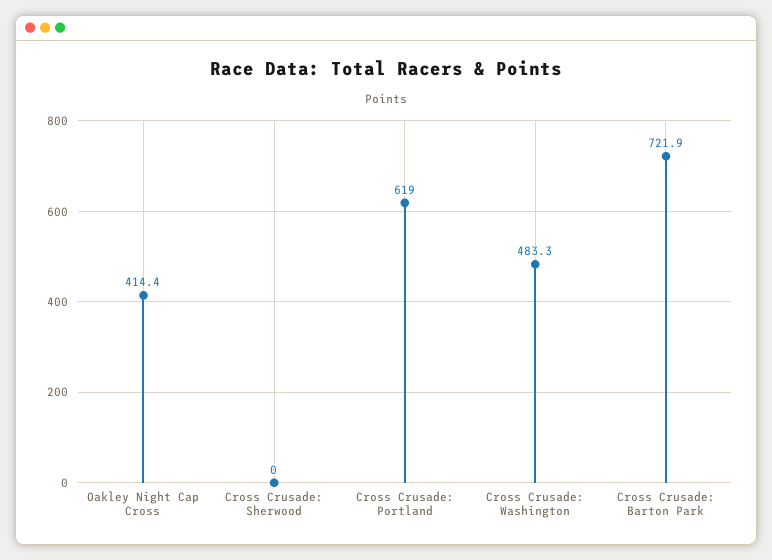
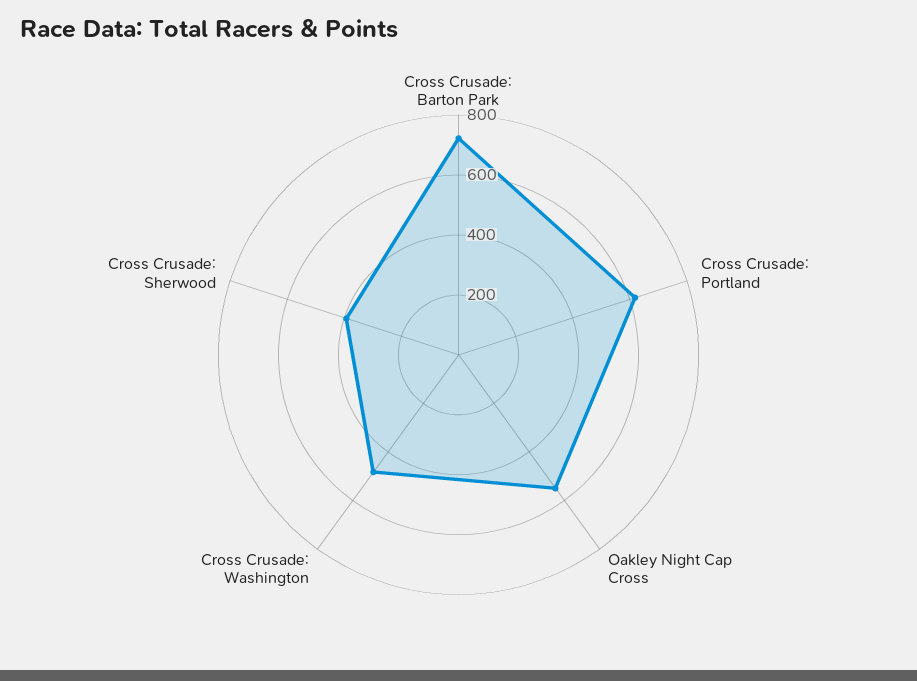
Oakley Night Cap Cross: 414.4 -> 550
Cross Crusade: Sherwood: 0 -> 400

